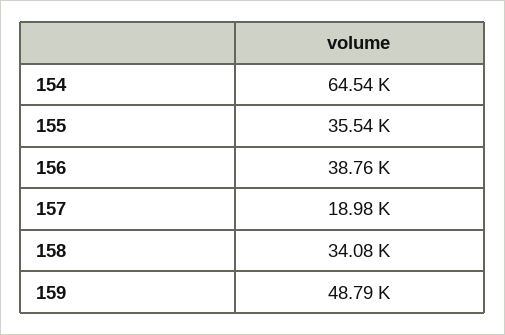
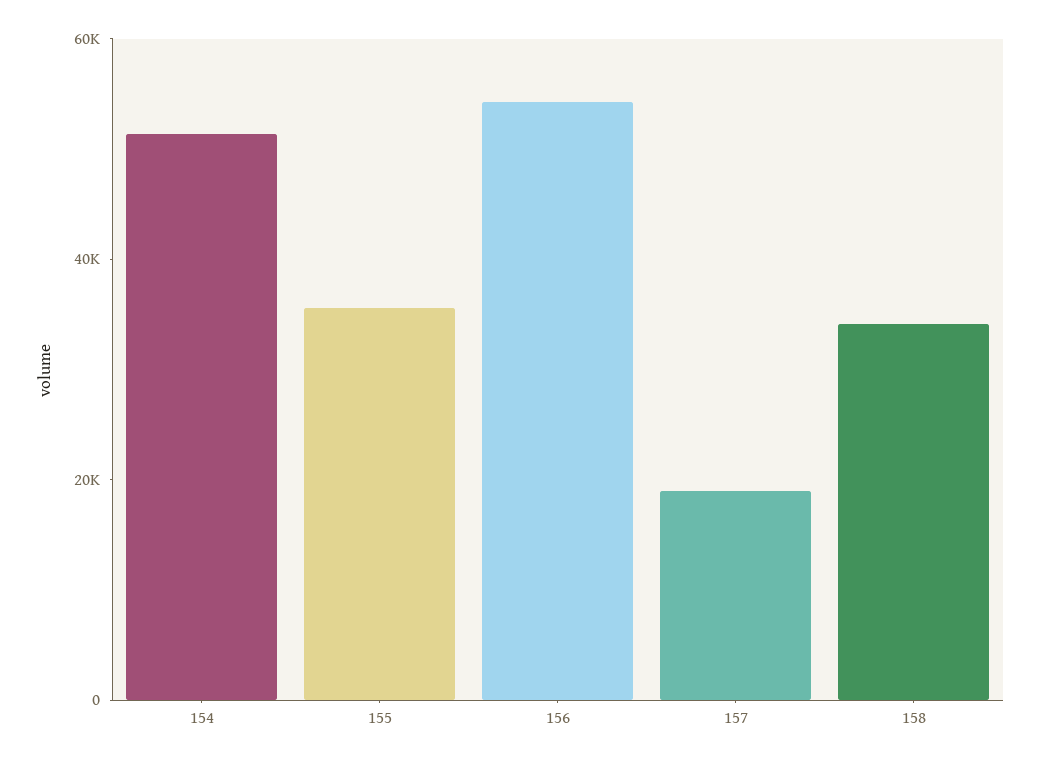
154: 64540 -> 50000
156: 38760 -> 55000
159: 48790 -> none

